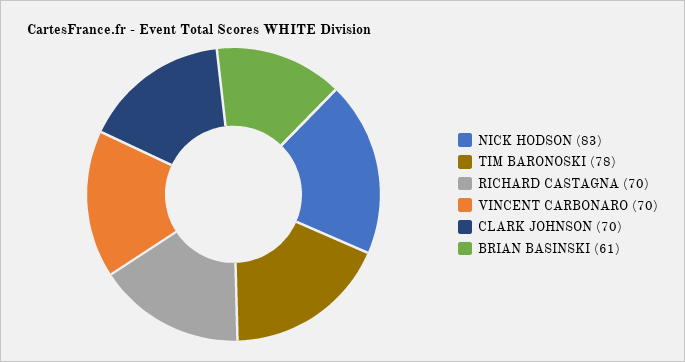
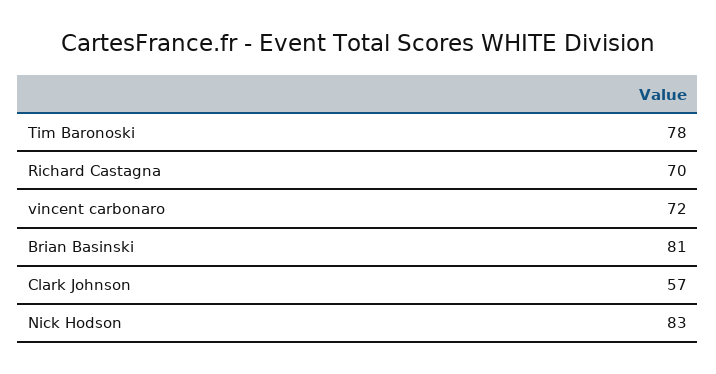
VINCENT CARBONARO: 70 -> 72
CLARK JOHNSON: 70 -> 57
BRIAN BASINSKI: 61 -> 81

